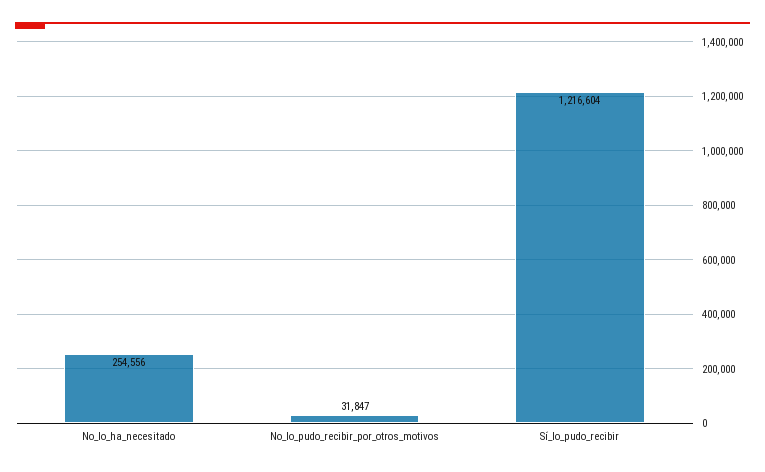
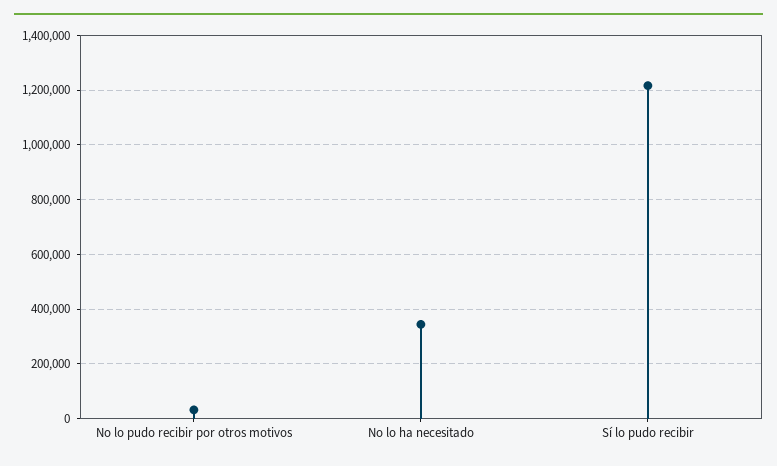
No_lo_ha_necesitado: 254556 -> 350000

